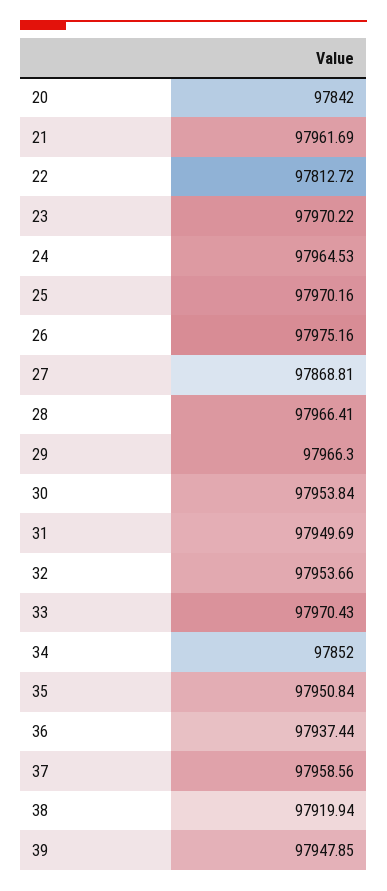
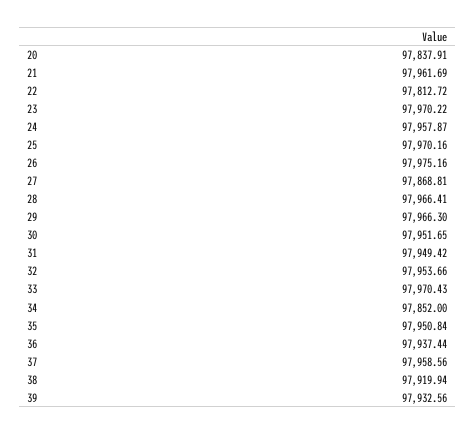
20: 97842 -> 97837.91
24: 97964.53 -> 97957.87
30: 97953.84 -> 97951.65
31: 97949.69 -> 97949.42
39: 97947.85 -> 97932.56

